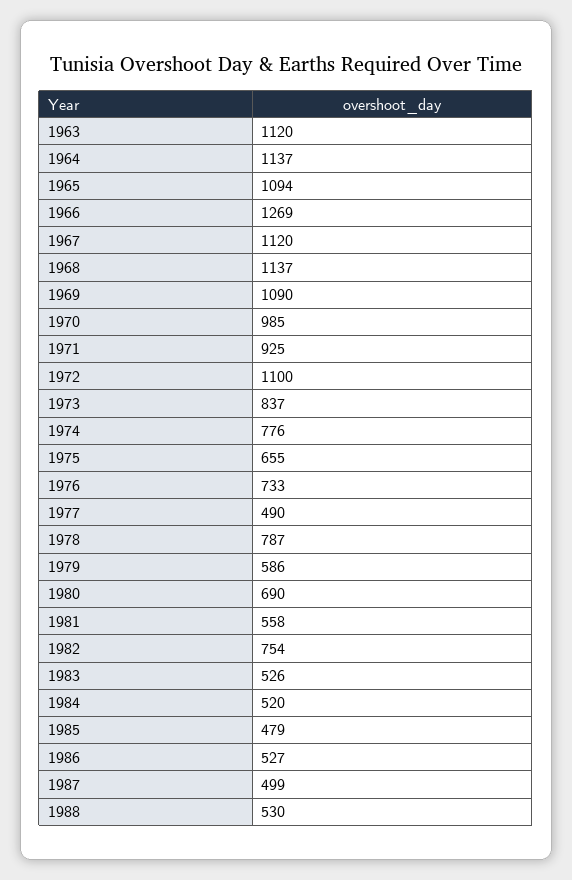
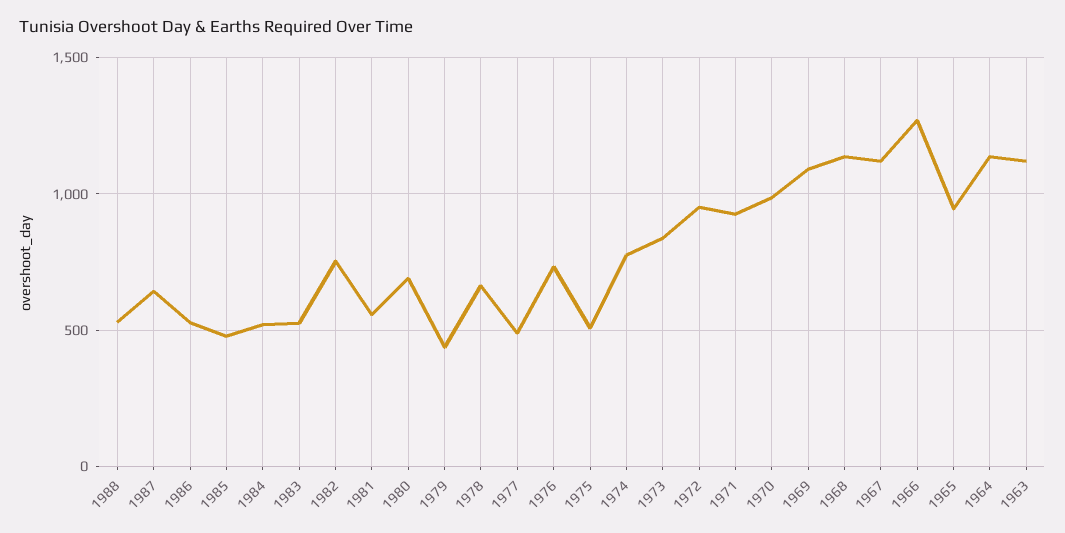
1965: 1094 -> 950
1972: 1100 -> 950
1975: 655 -> 500
1978: 787 -> 650
1979: 586 -> 450
1987: 499 -> 650

